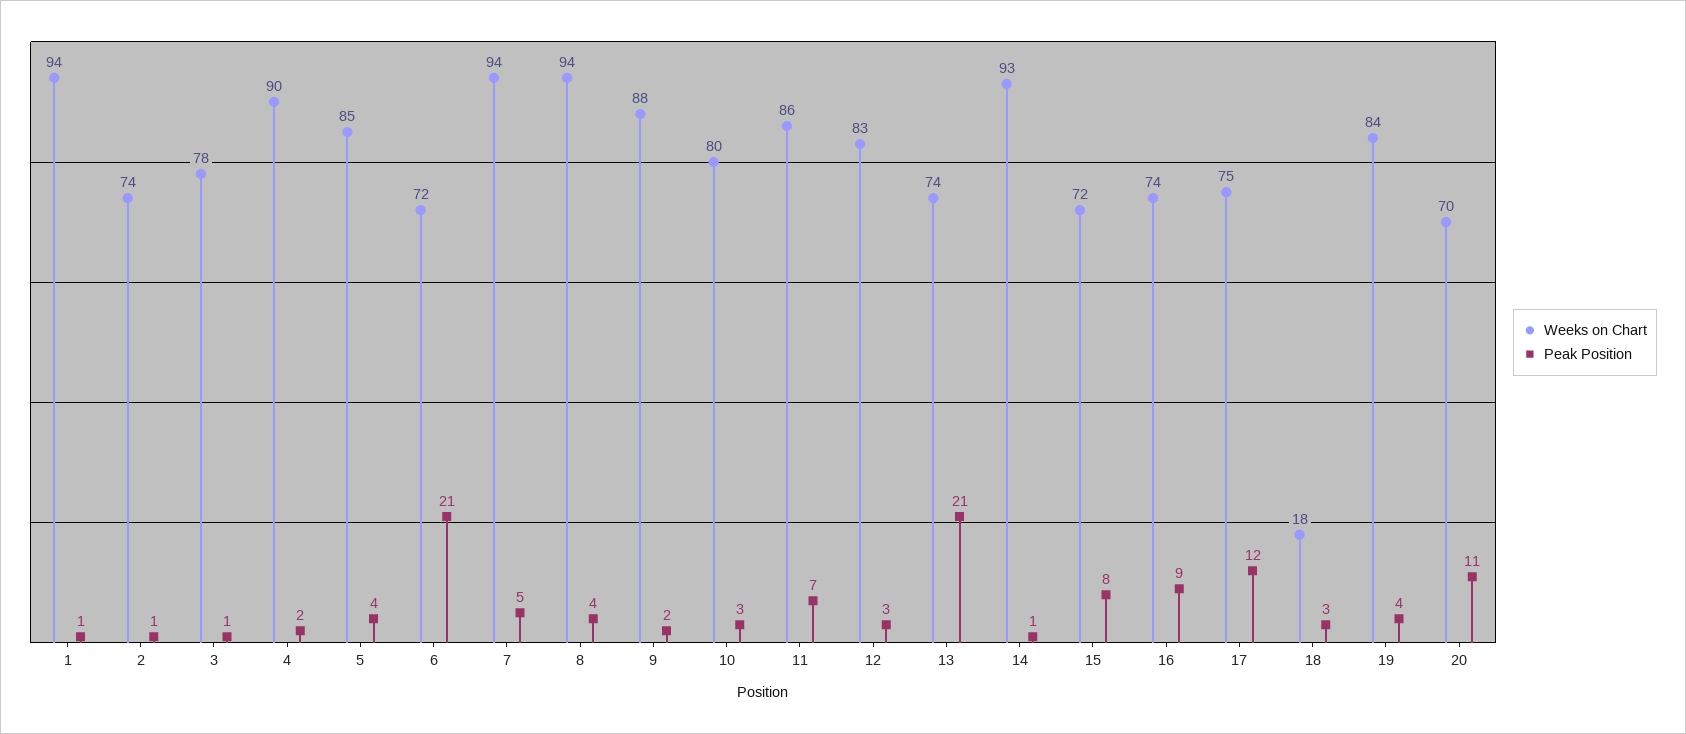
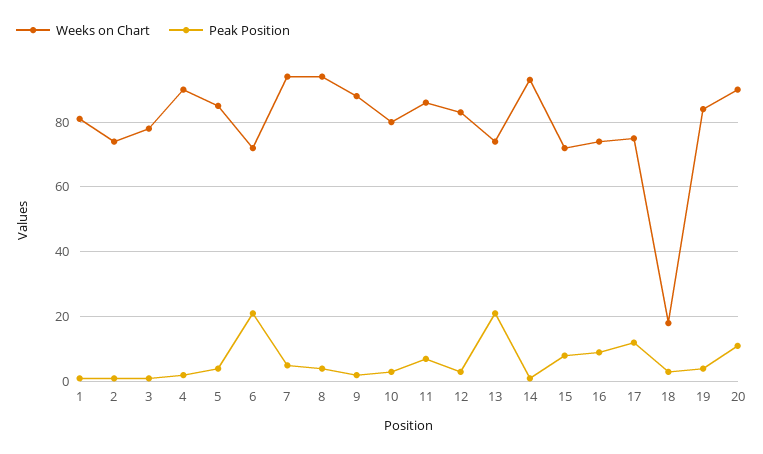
Weeks on Chart, 1: 94 -> 80
Weeks on Chart, 20: 70 -> 90

